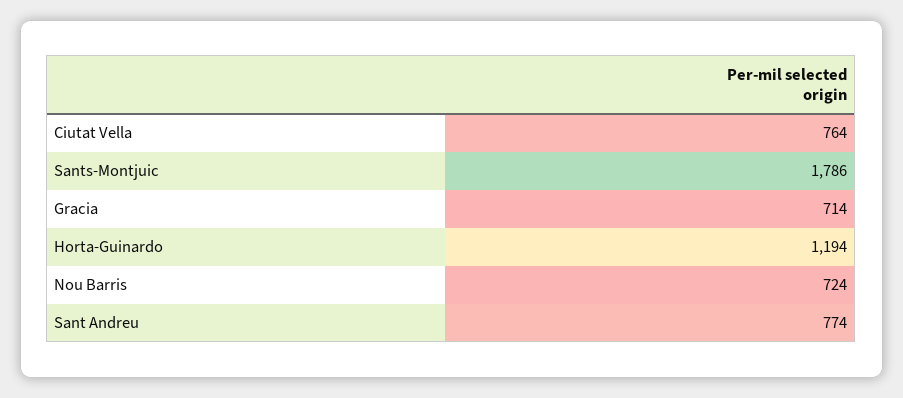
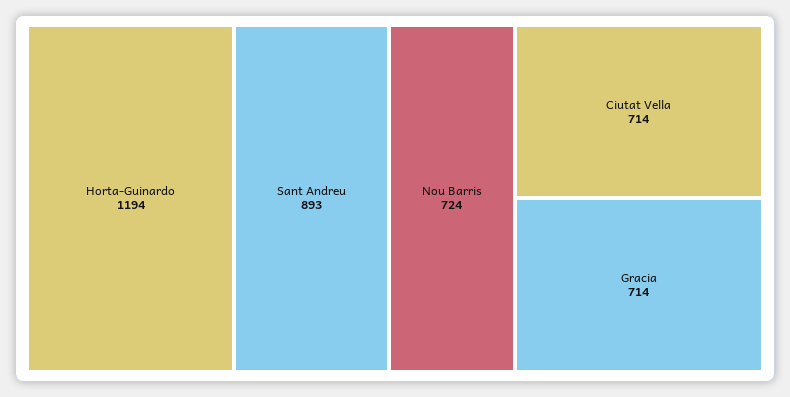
Ciutat Vella: 764 -> 714
Sants-Montjuic: 1786 -> none
Sant Andreu: 774 -> 893

